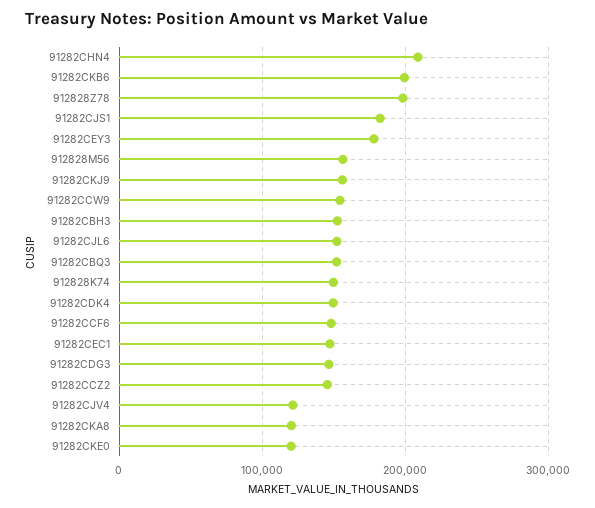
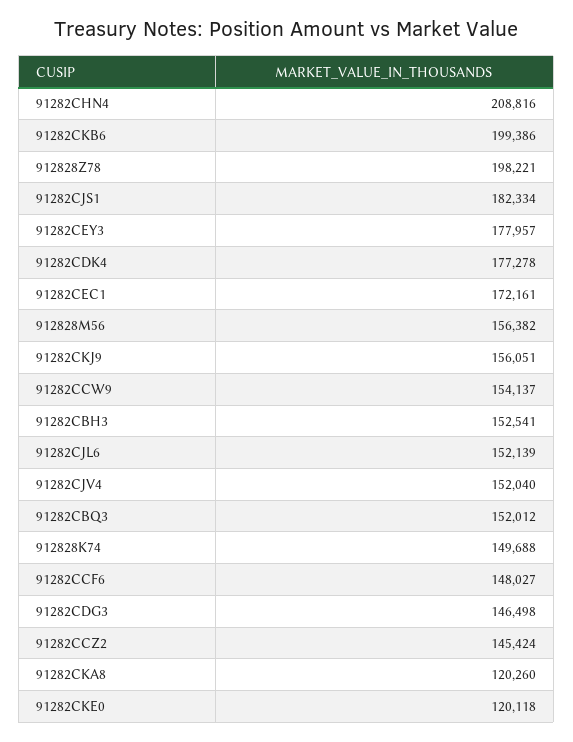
91282CDK4: 150000 -> 177278
91282CEC1: 150000 -> 172161
91282CJV4: 120000 -> 152040

